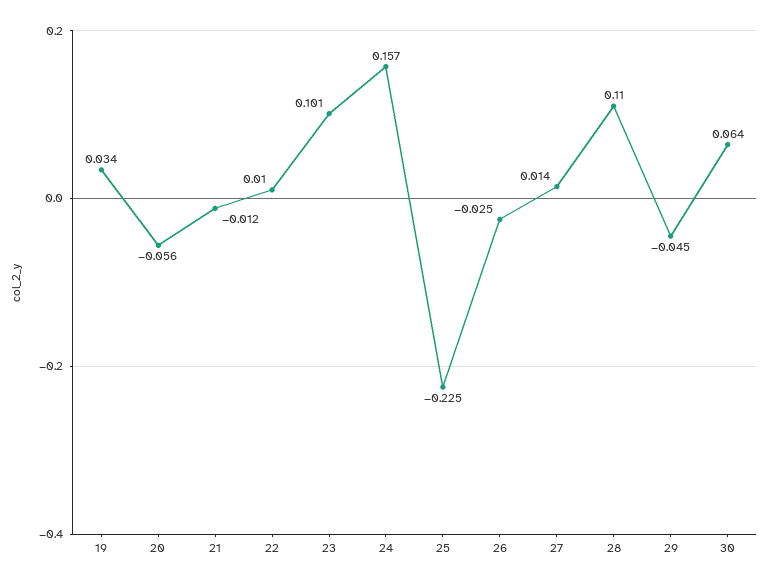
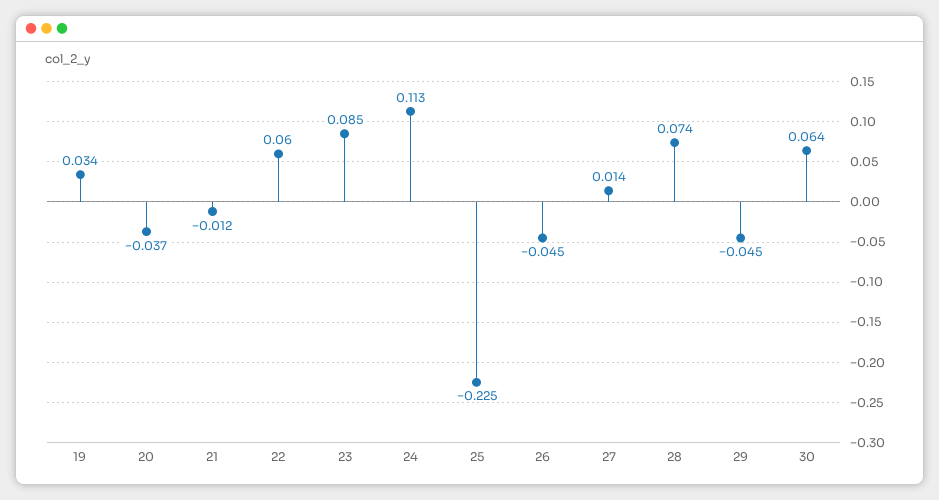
20: -0.056 -> -0.037
22: 0.01 -> 0.06
23: 0.101 -> 0.085
24: 0.157 -> 0.113
26: -0.025 -> -0.045
28: 0.11 -> 0.074

